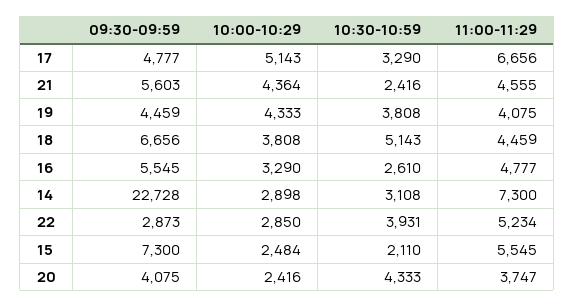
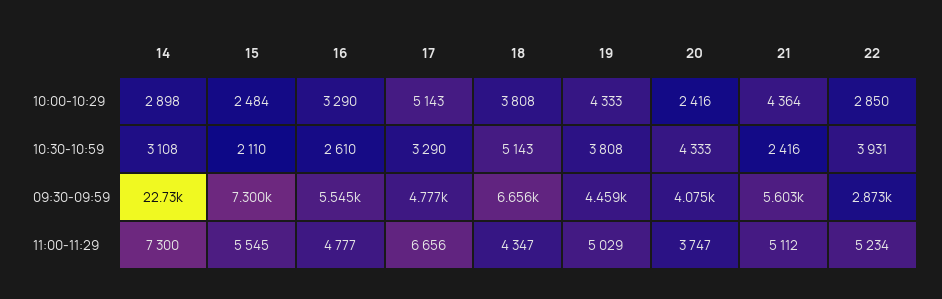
11:00-11:29, 21: 4555 -> 5112
11:00-11:29, 19: 4075 -> 5029
11:00-11:29, 18: 4459 -> 4347

